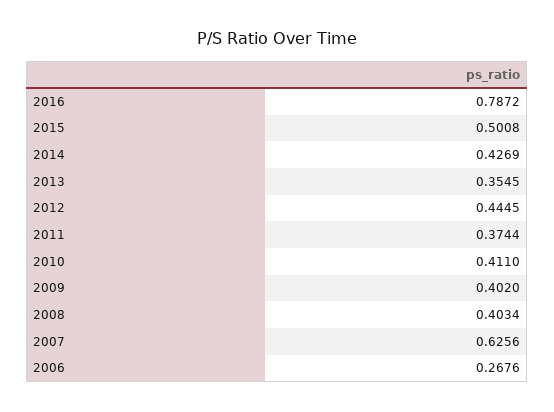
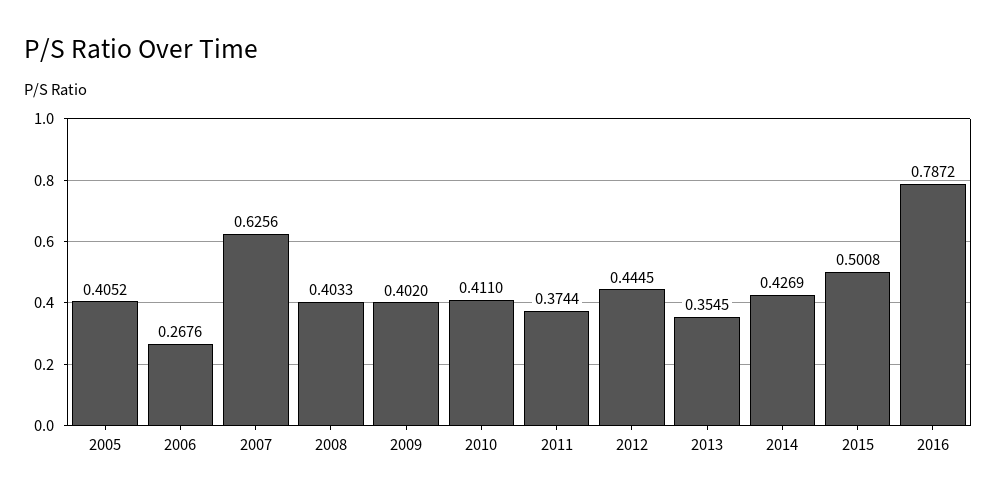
2008: 0.4034 -> 0.4033
2005: none -> 0.4052

